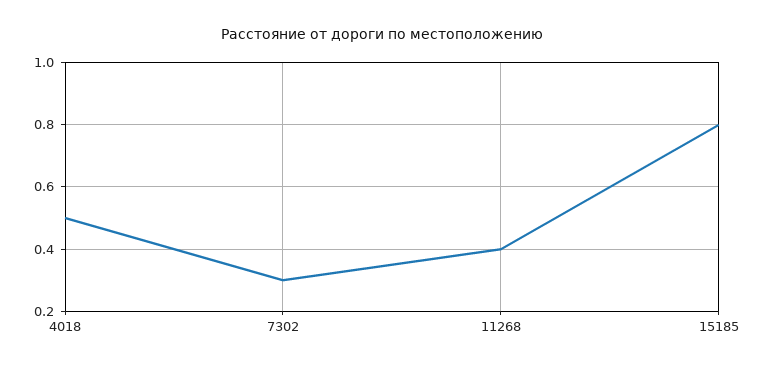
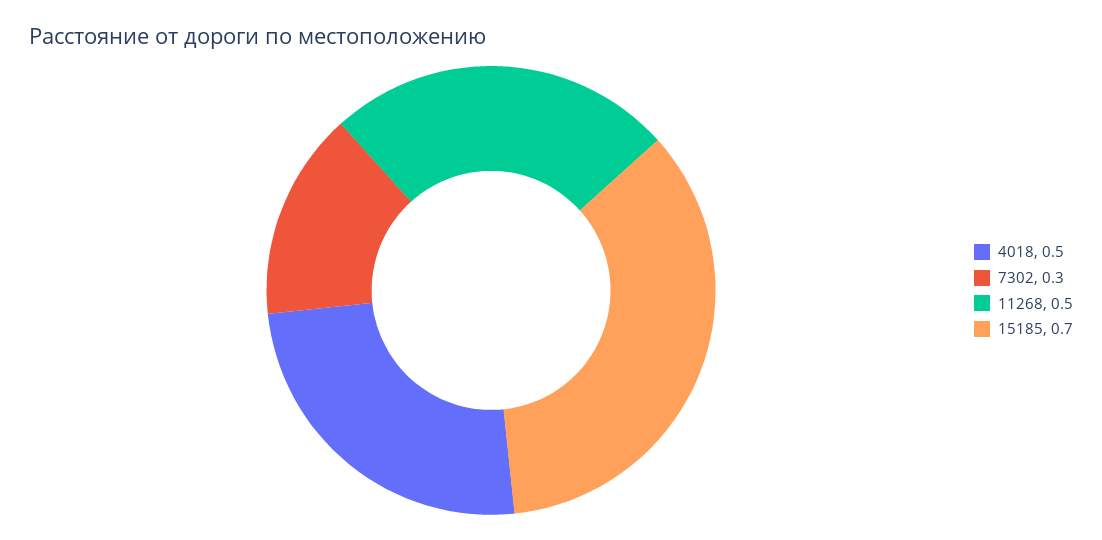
11268: 0.4 -> 0.5
15185: 0.8 -> 0.7

